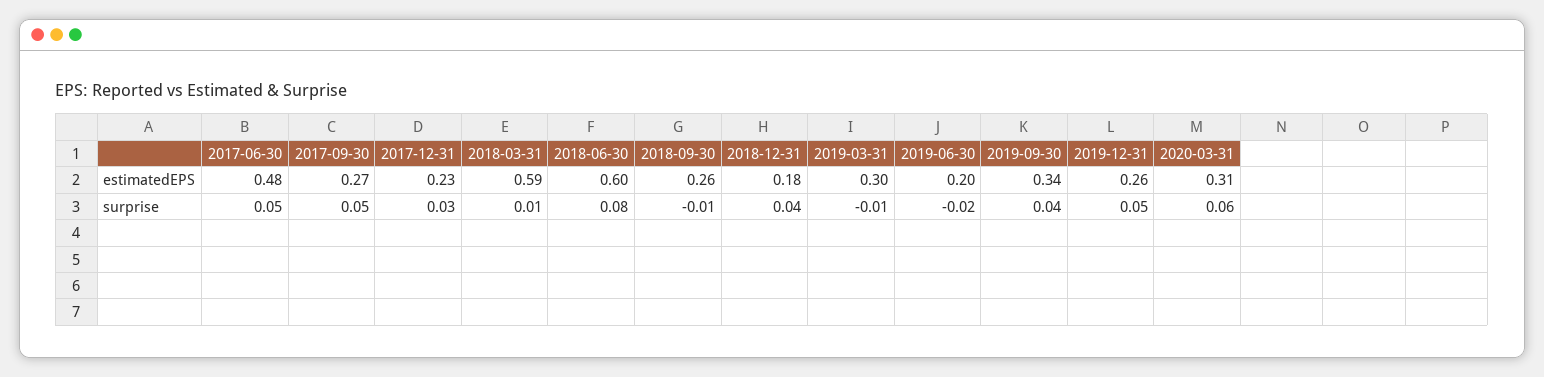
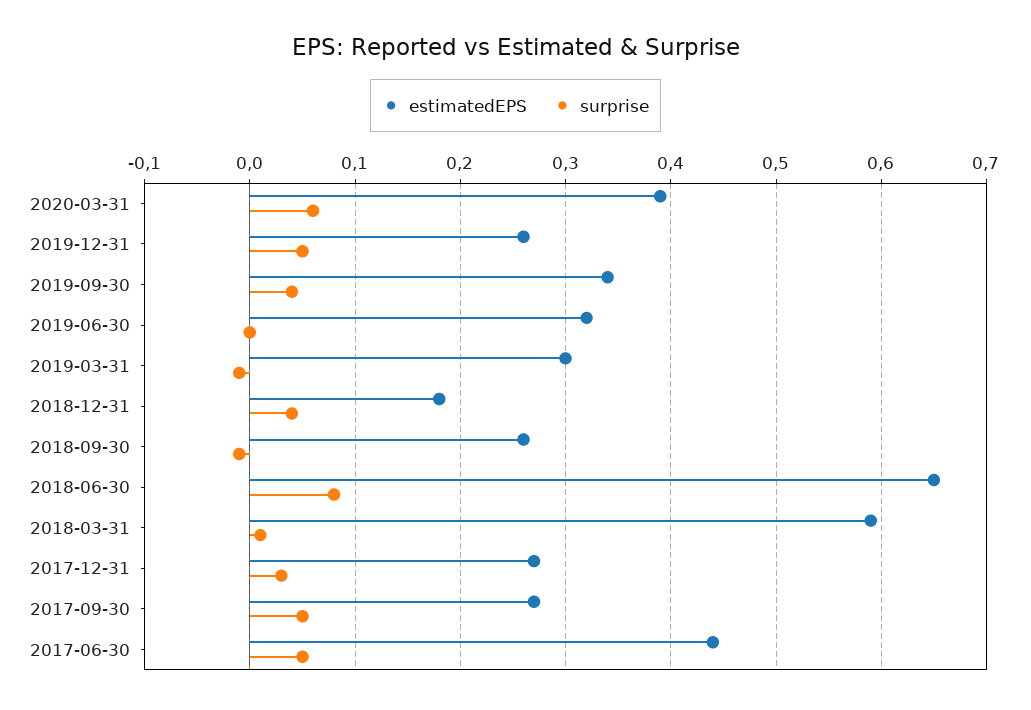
estimatedEPS, 2017-06-30: 0.48 -> 0.44
estimatedEPS, 2017-12-31: 0.23 -> 0.27
estimatedEPS, 2018-06-30: 0.6 -> 0.65
estimatedEPS, 2019-06-30: 0.2 -> 0.32
estimatedEPS, 2020-03-31: 0.31 -> 0.39
surprise, 2019-06-30: -0.02 -> 0

